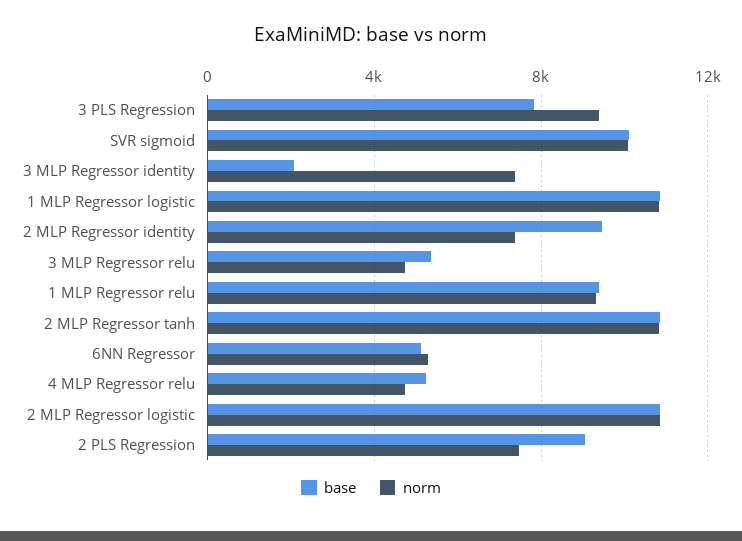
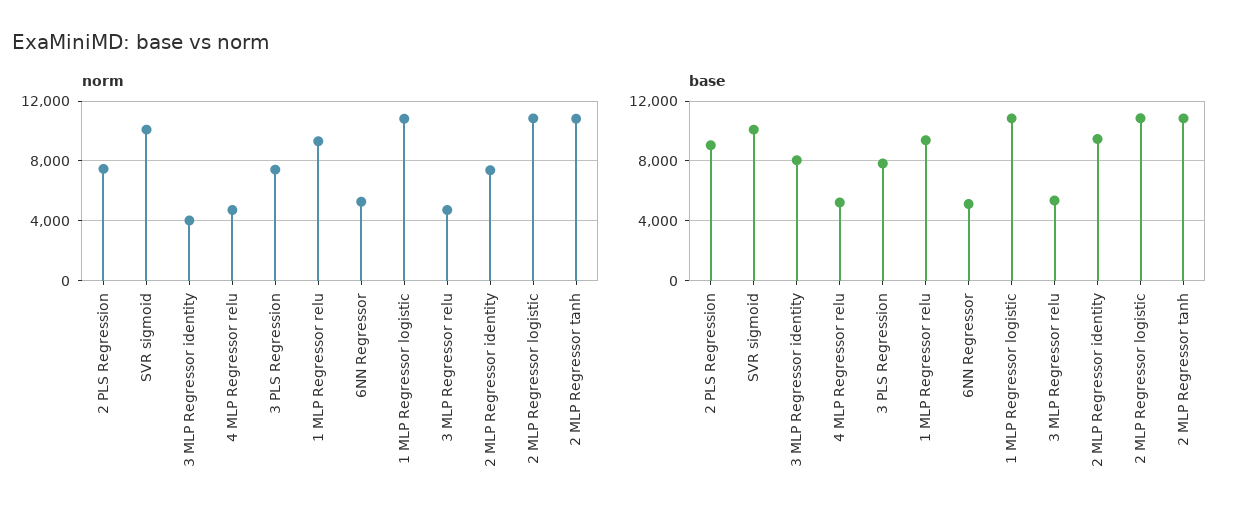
norm, 3 PLS Regression: 9500 -> 7500
base, 3 MLP Regressor identity: 2000 -> 8000
norm, 3 MLP Regressor identity: 7500 -> 4000

